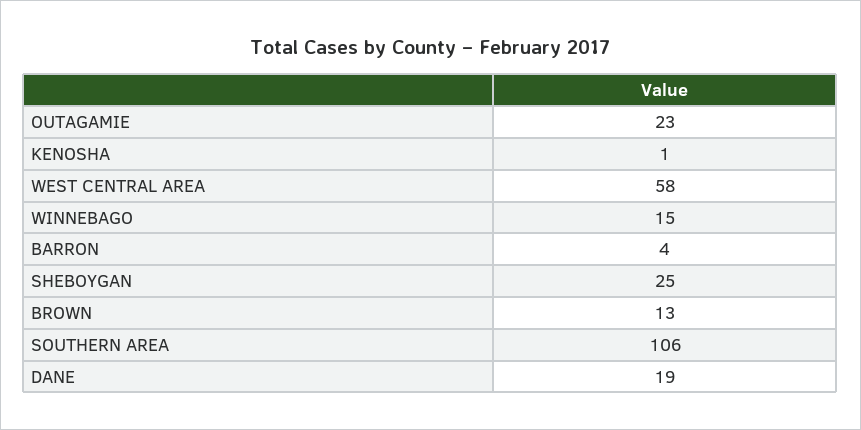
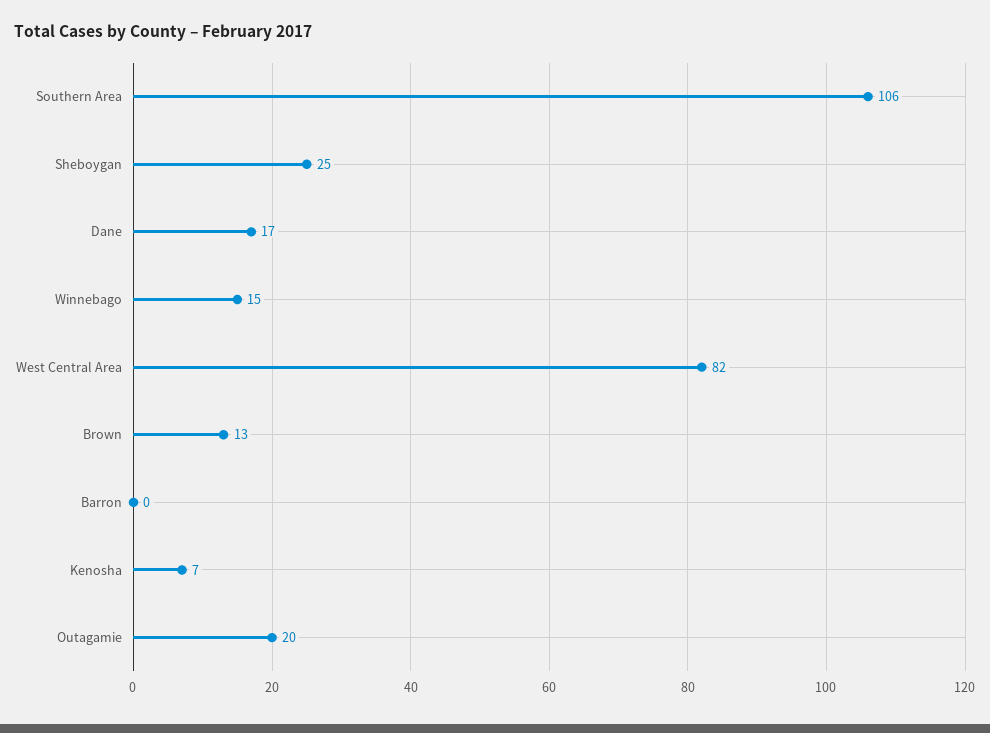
OUTAGAMIE: 23 -> 20
KENOSHA: 1 -> 7
WEST CENTRAL AREA: 58 -> 82
BARRON: 4 -> 0
DANE: 19 -> 17

